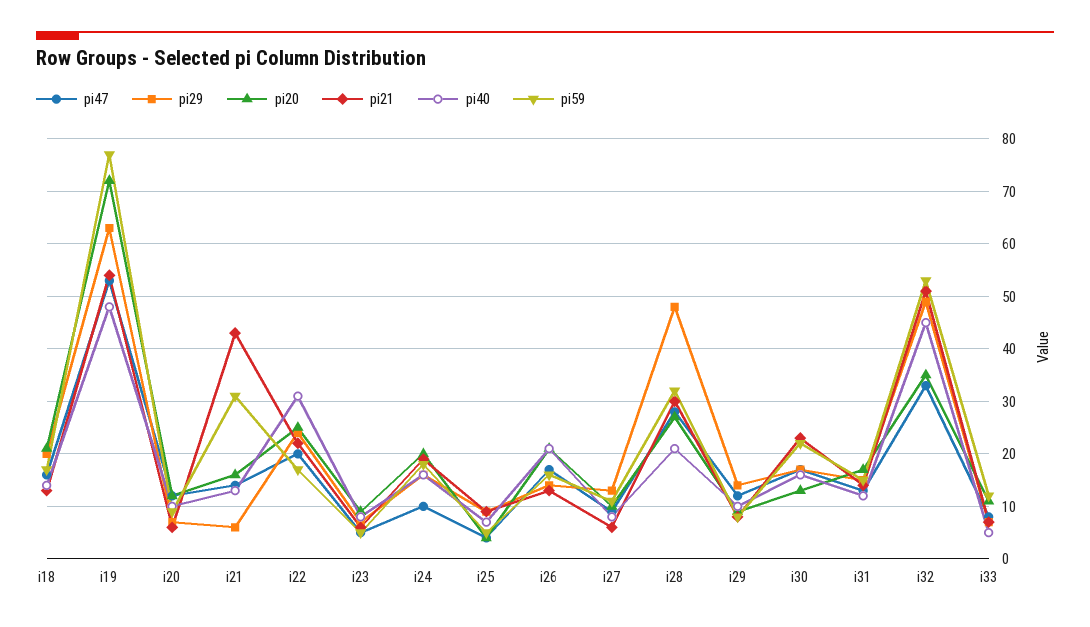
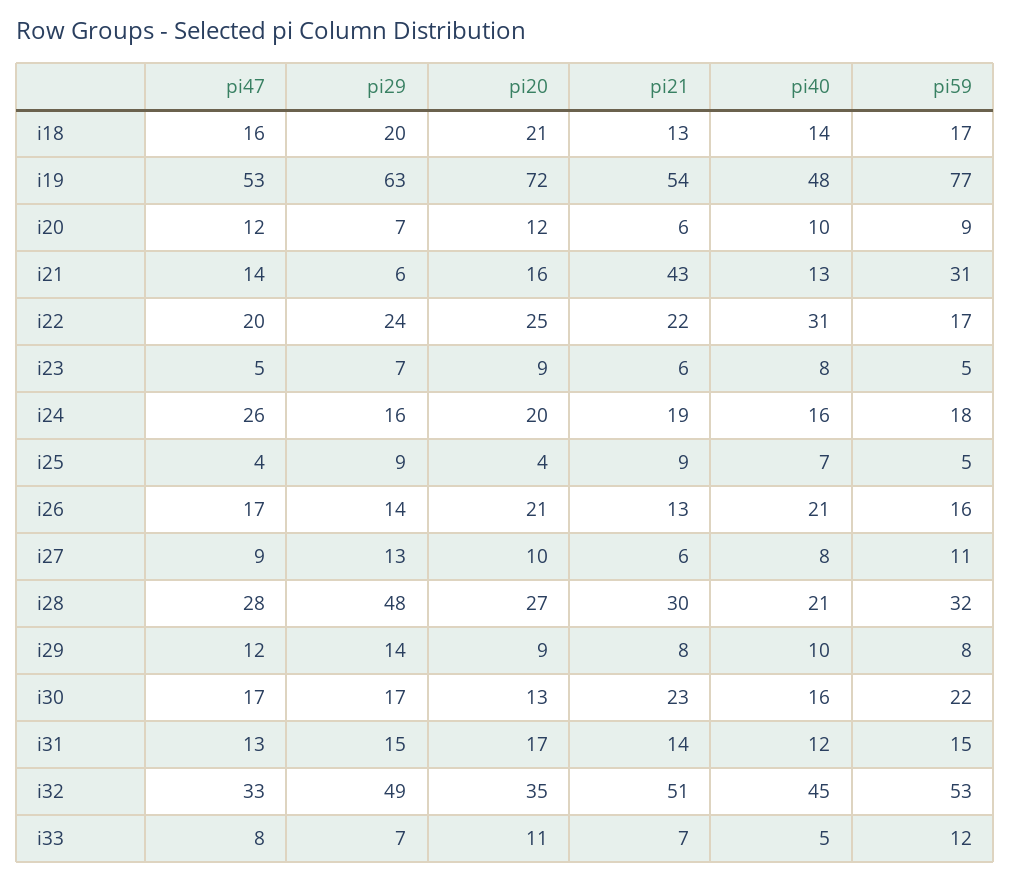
pi47, i24: 10 -> 26

